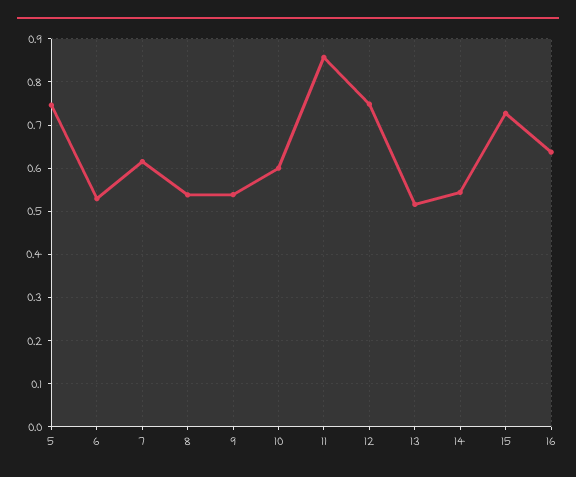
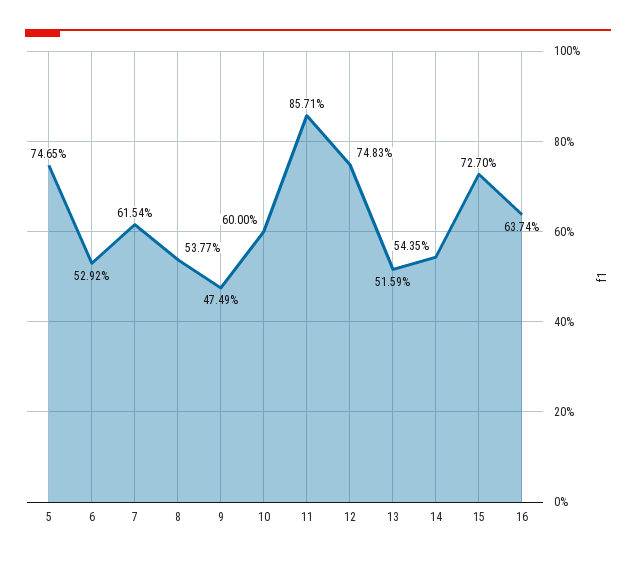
9: 0.54 -> 0.4749

